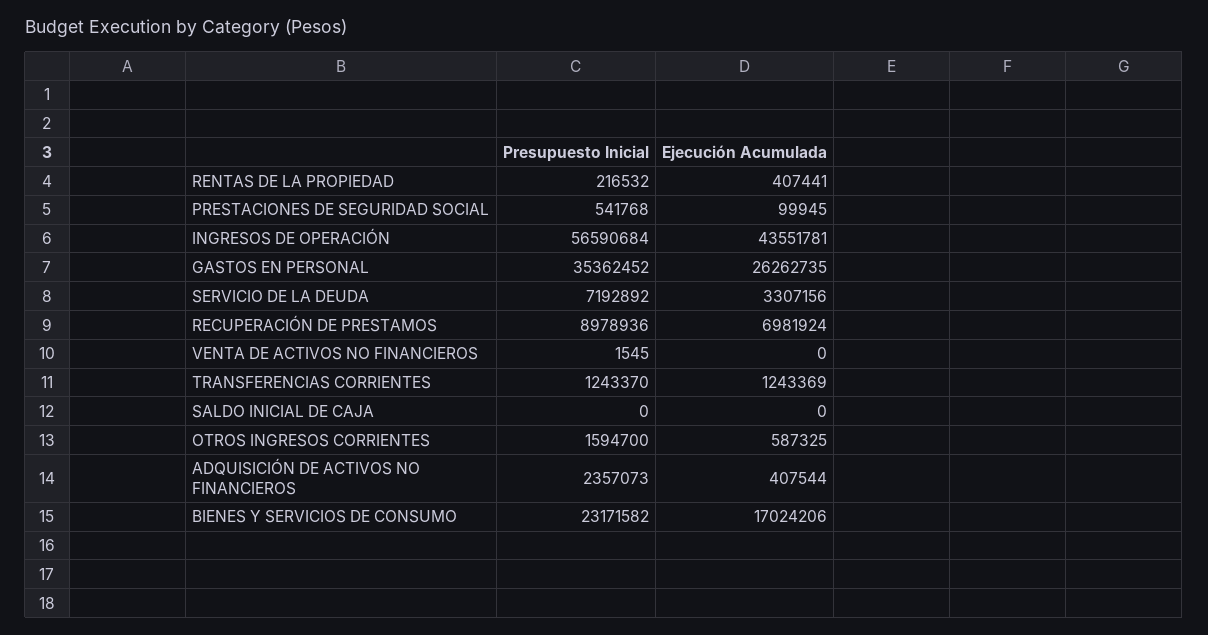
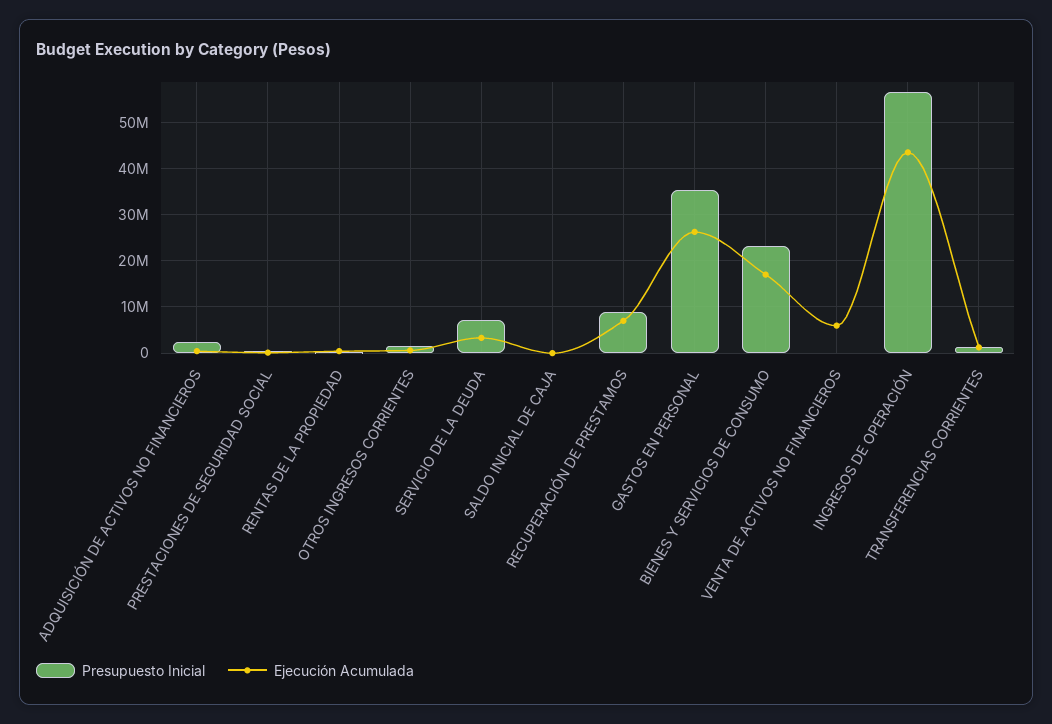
Ejecución Acumulada, VENTA DE ACTIVOS NO FINANCIEROS: 0 -> 6000000

